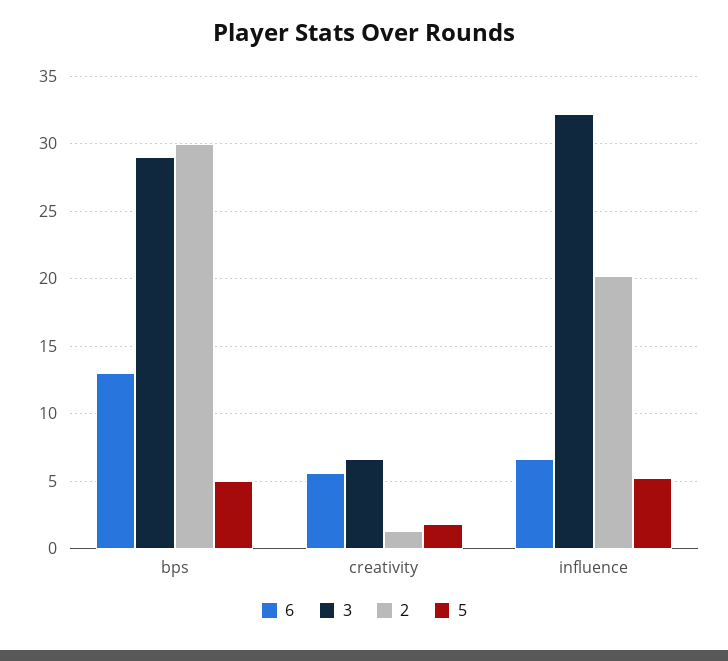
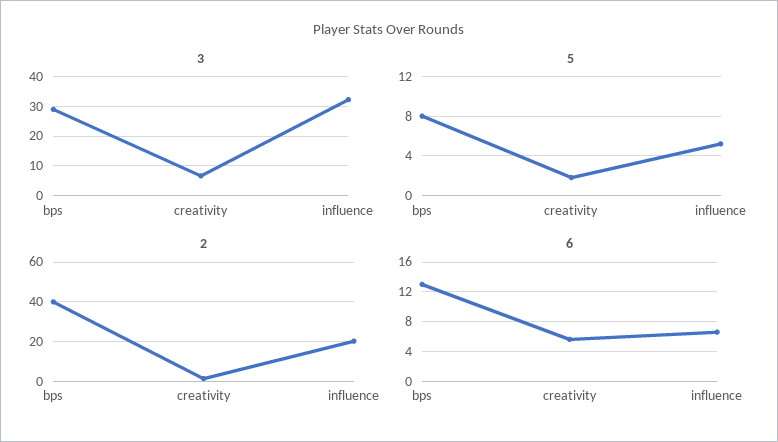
2, bps: 30 -> 40
5, bps: 5 -> 8

